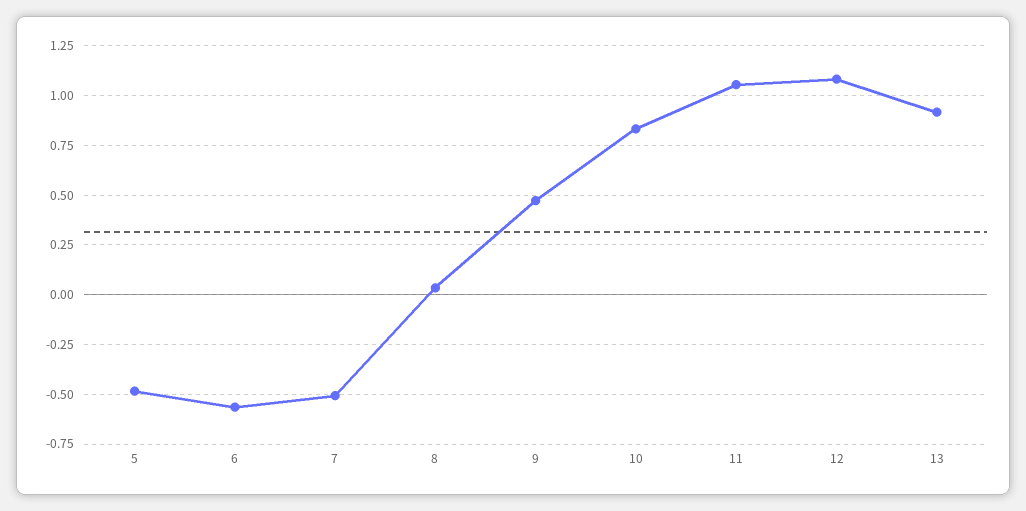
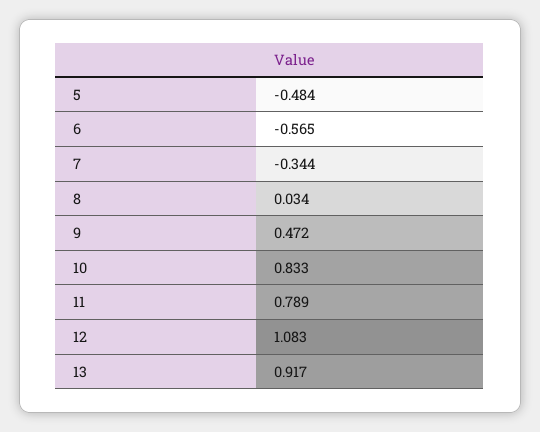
7: -0.5 -> -0.344
11: 1.05 -> 0.789

